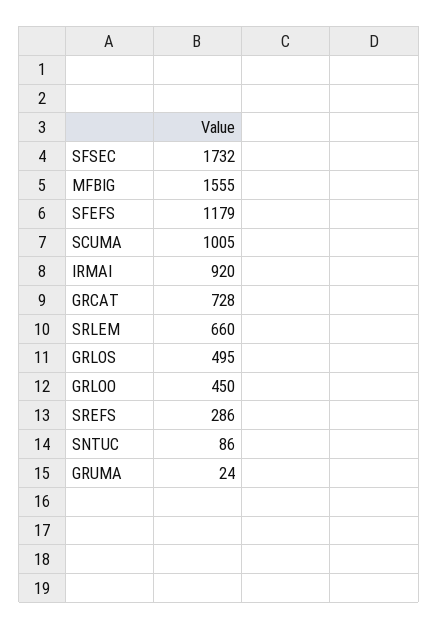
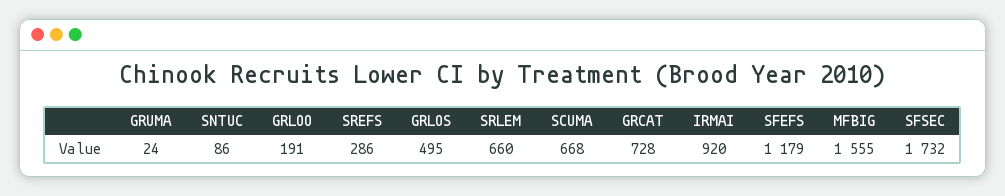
SCUMA: 1005 -> 668
GRLOO: 450 -> 191

